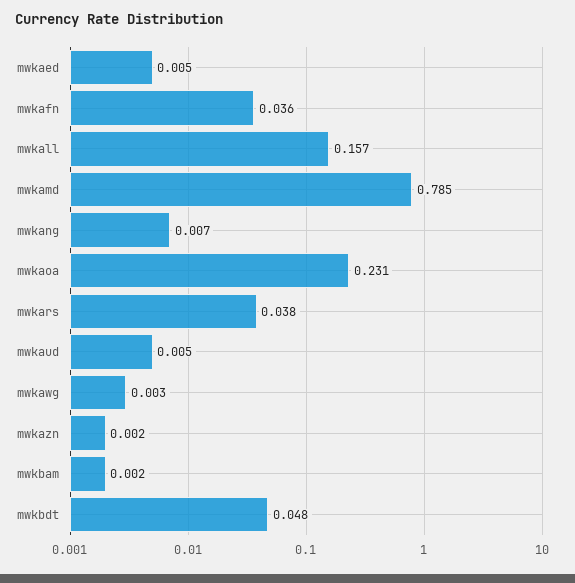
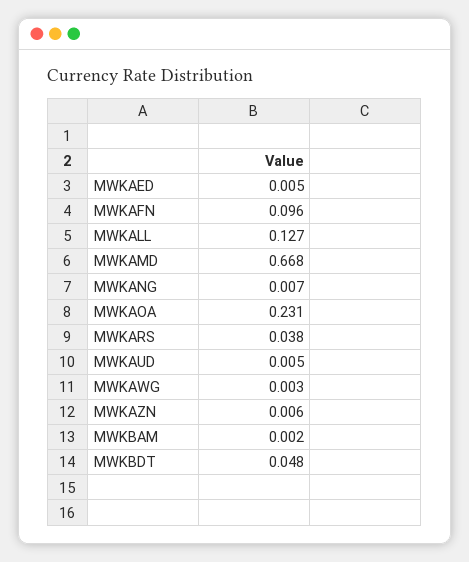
mwkafn: 0.036 -> 0.096
mwkall: 0.157 -> 0.127
mwkamd: 0.785 -> 0.668
mwkazn: 0.002 -> 0.006

